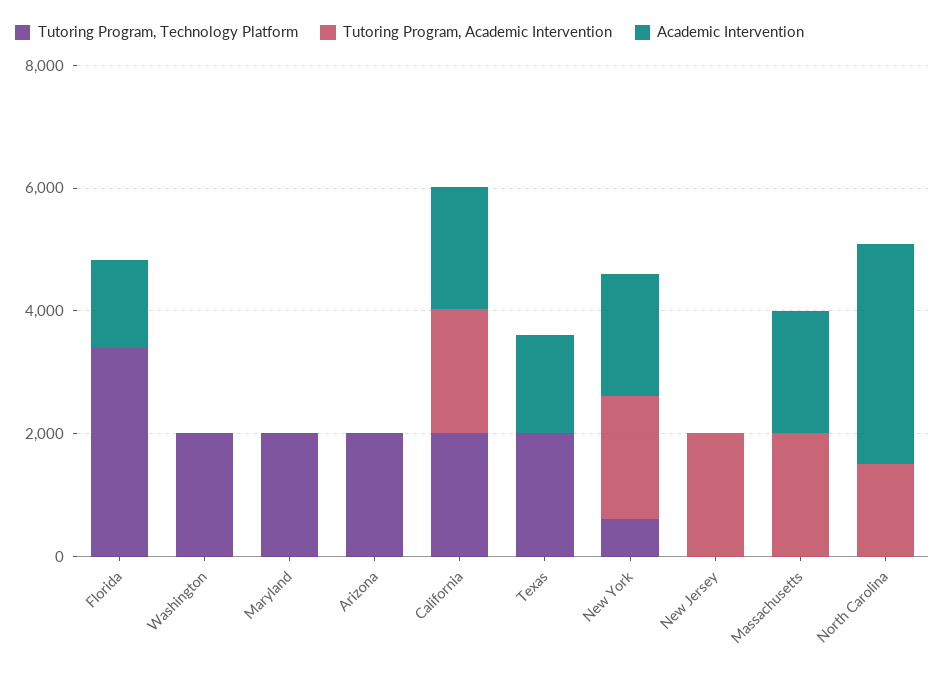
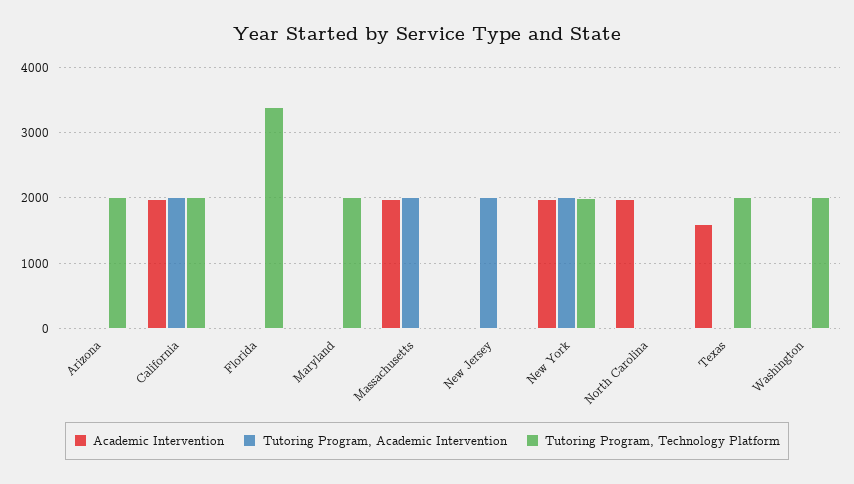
Academic Intervention, Florida: 1500 -> 0
Tutoring Program, Technology Platform, New York: 500 -> 2000
Tutoring Program, Academic Intervention, North Carolina: 1500 -> 0
Academic Intervention, North Carolina: 3500 -> 2000

